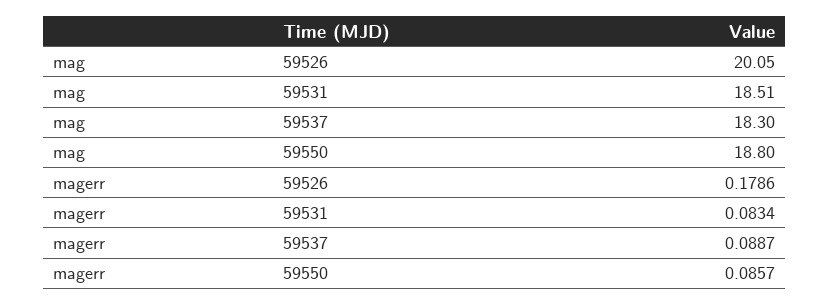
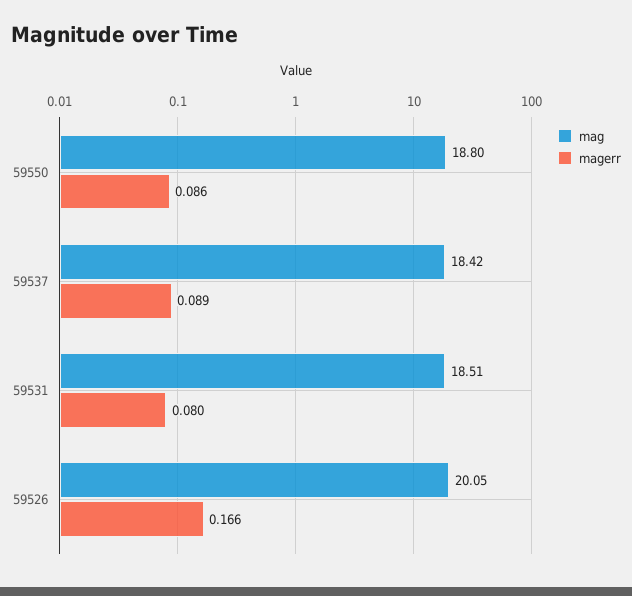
mag, 59537: 18.3 -> 18.42
magerr, 59526: 0.1786 -> 0.166
magerr, 59531: 0.0834 -> 0.08

